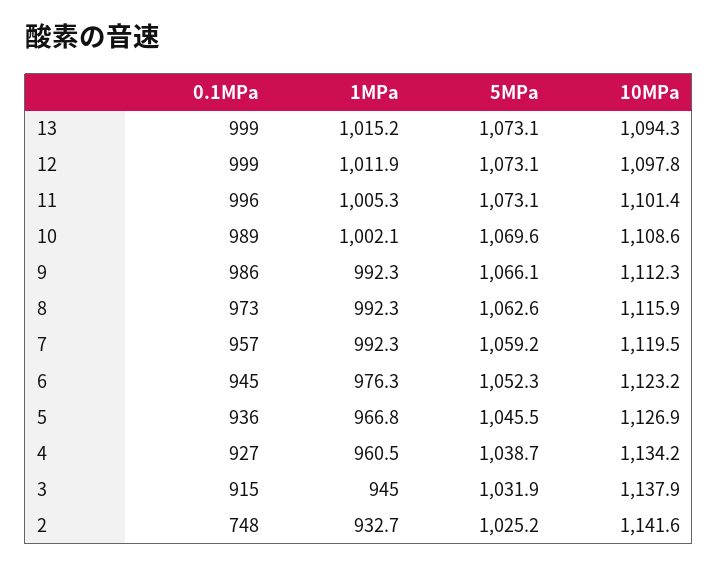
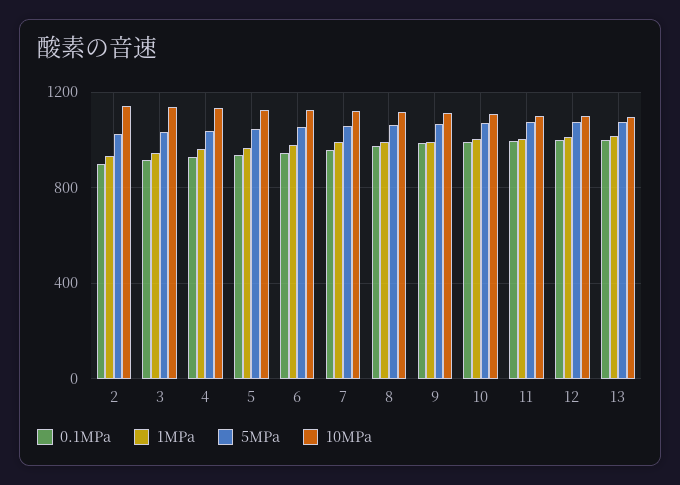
0.1MPa, 2: 748 -> 900

